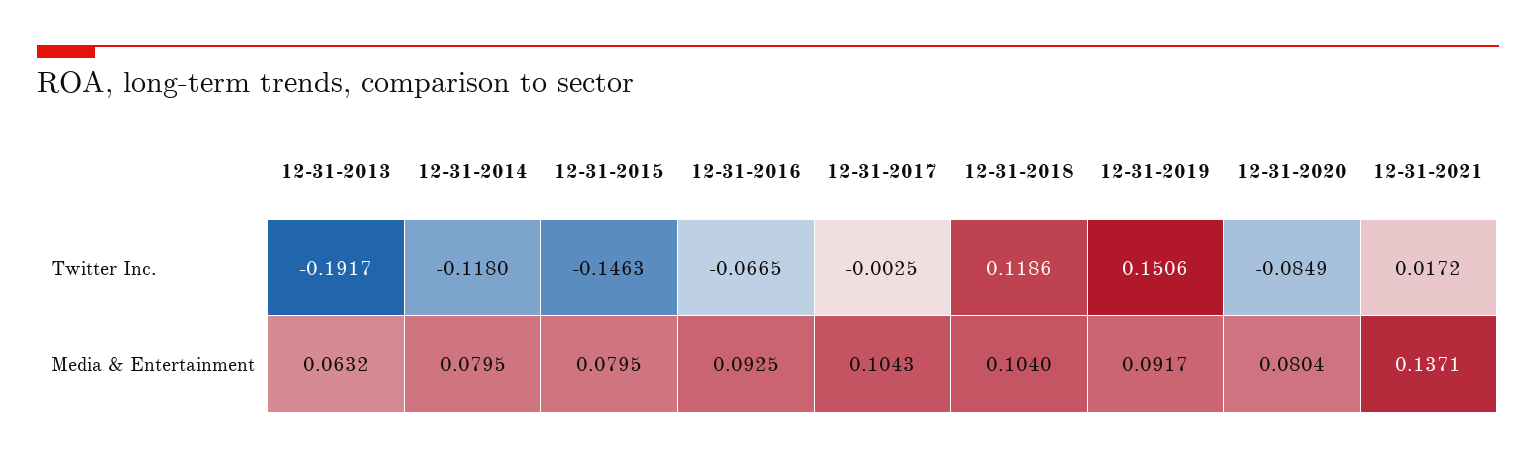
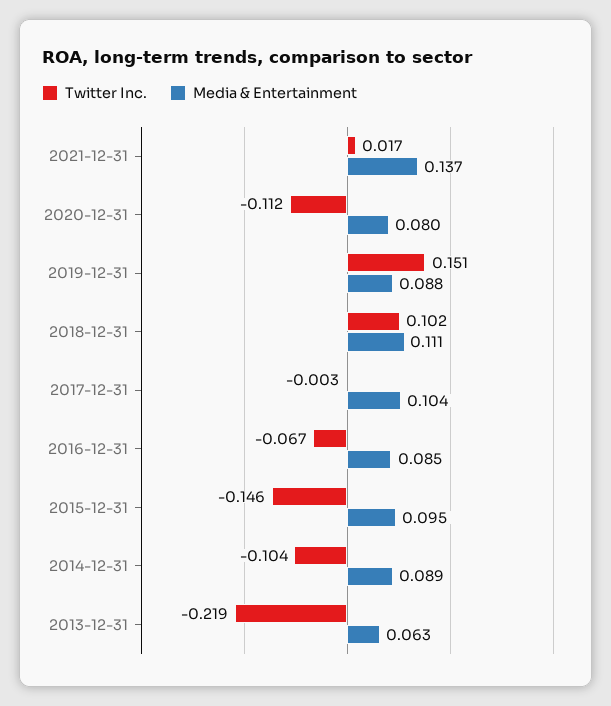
Twitter Inc., 12-31-2013: -0.1917 -> -0.219
Twitter Inc., 12-31-2014: -0.118 -> -0.104
Twitter Inc., 12-31-2018: 0.1186 -> 0.102
Twitter Inc., 12-31-2020: -0.0849 -> -0.112
Media & Entertainment, 12-31-2014: 0.0795 -> 0.089
Media & Entertainment, 12-31-2015: 0.0795 -> 0.095
Media & Entertainment, 12-31-2016: 0.0925 -> 0.085
Media & Entertainment, 12-31-2018: 0.104 -> 0.111
Media & Entertainment, 12-31-2019: 0.0917 -> 0.088

